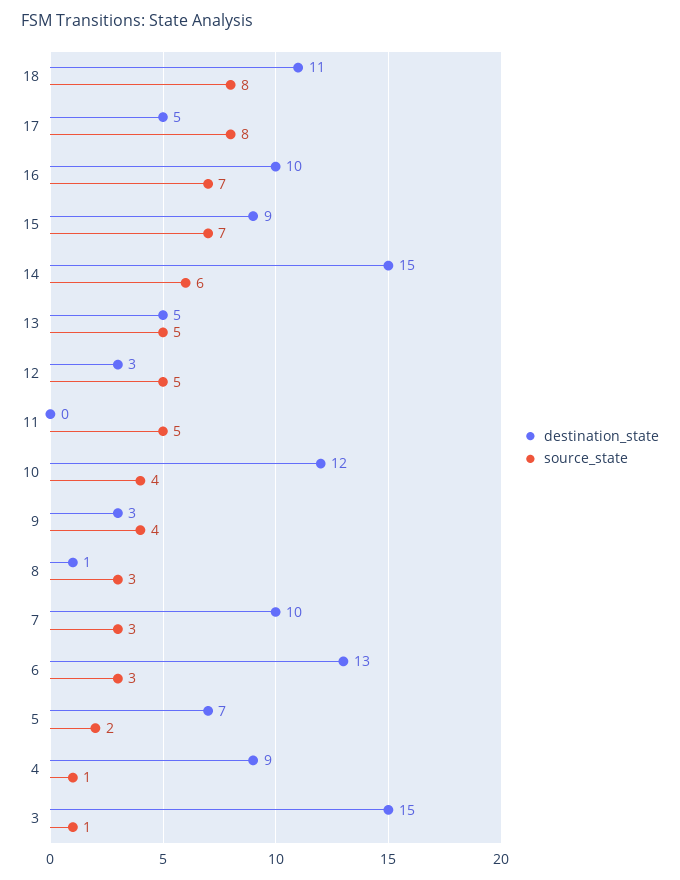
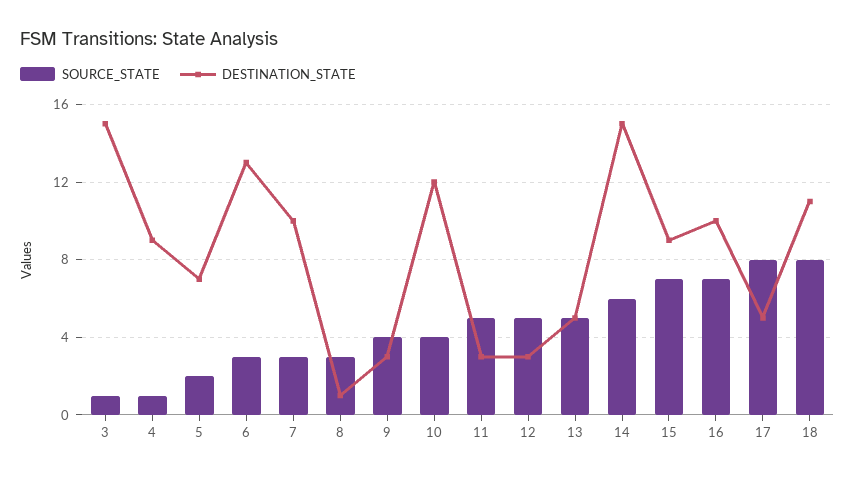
destination_state, 11: 0 -> 3

